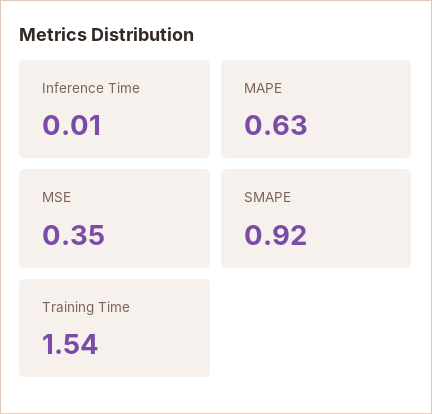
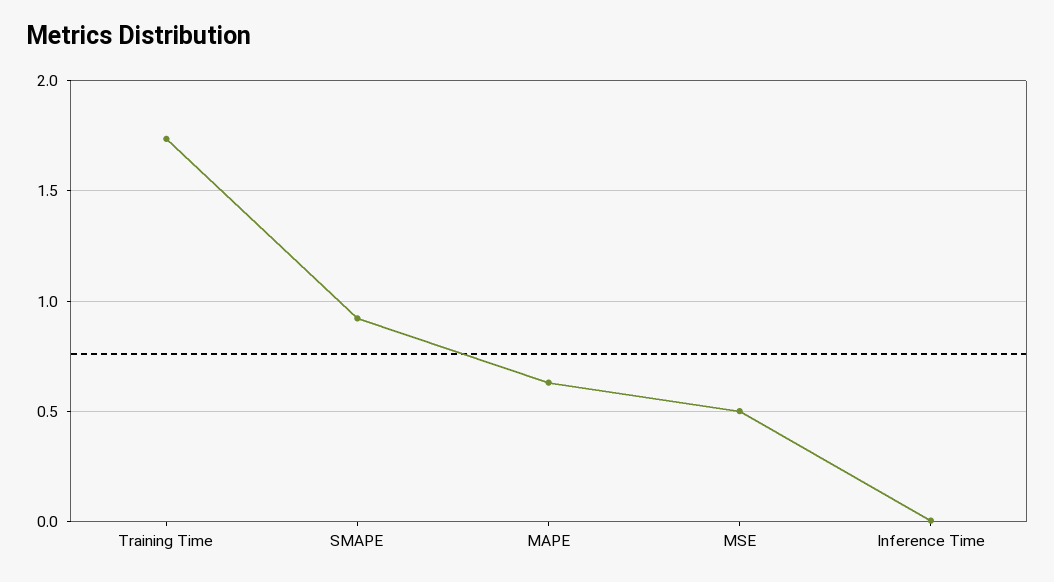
MSE: 0.35 -> 0.5
Training Time: 1.54 -> 1.75

